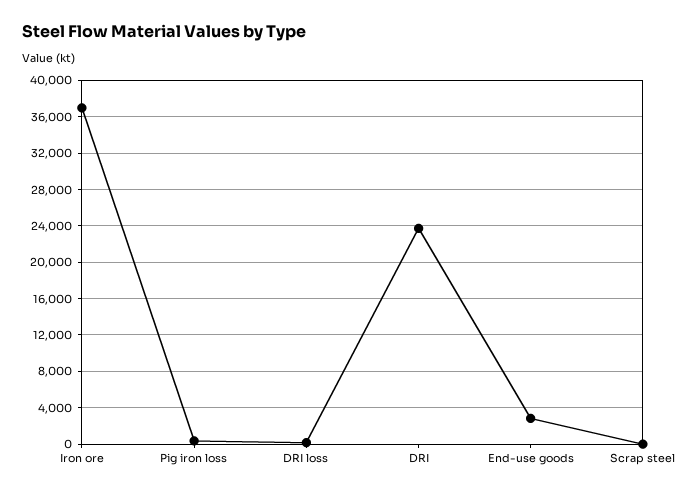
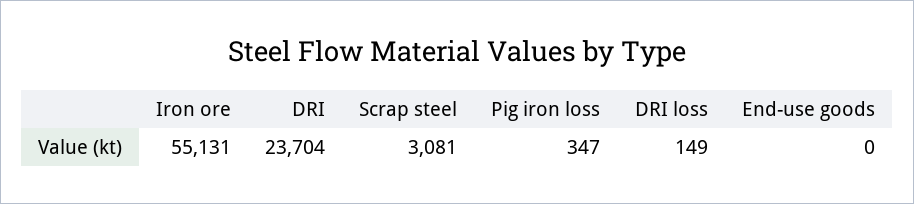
Iron ore: 37000 -> 55131
End-use goods: 3000 -> 0
Scrap steel: 0 -> 3081

